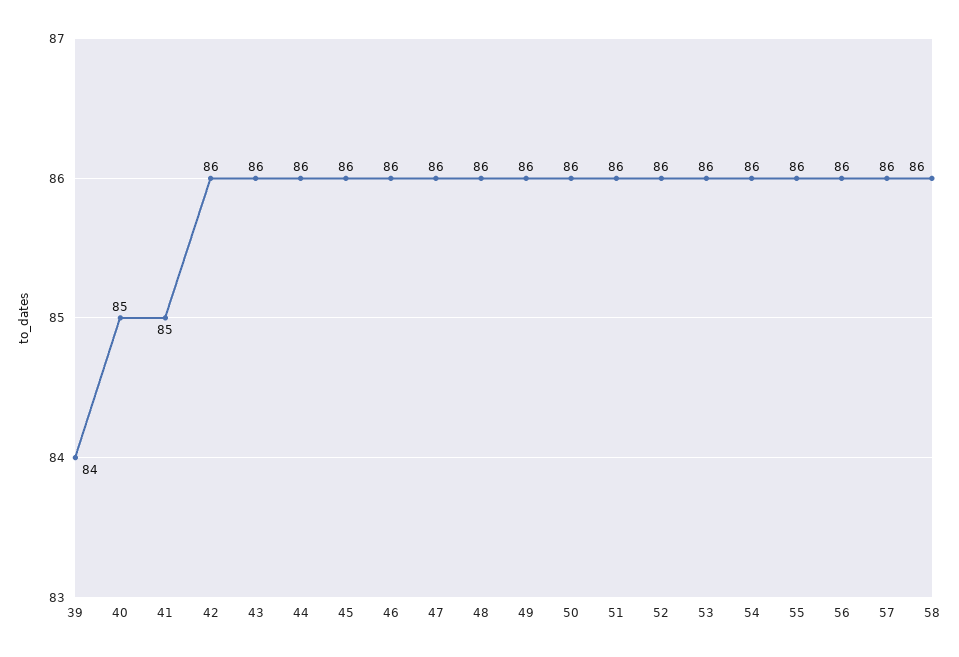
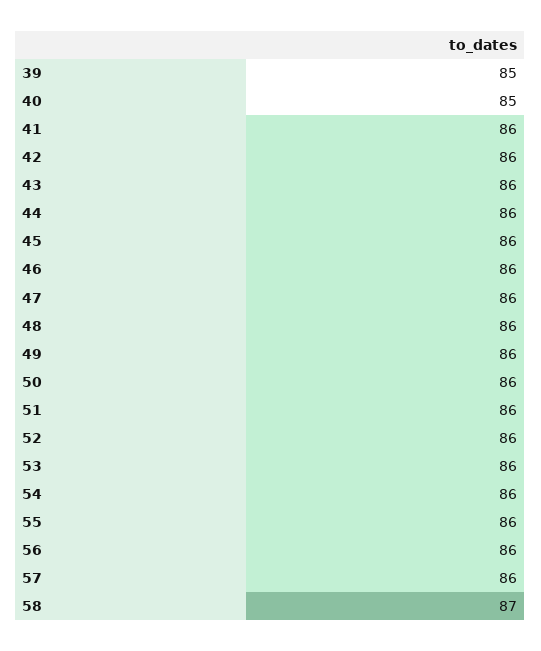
39: 84 -> 85
41: 85 -> 86
58: 86 -> 87

